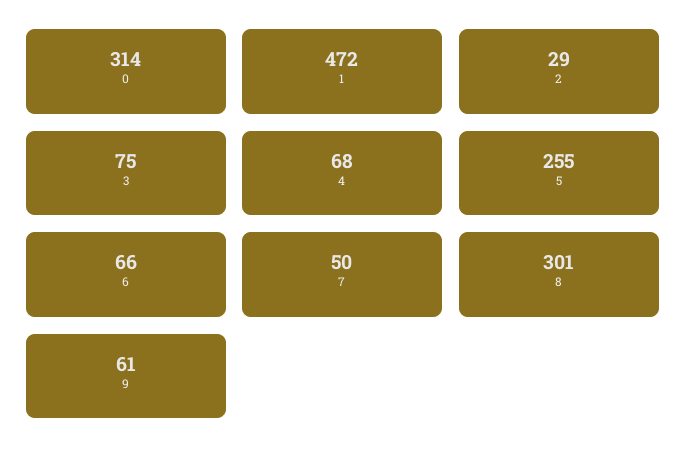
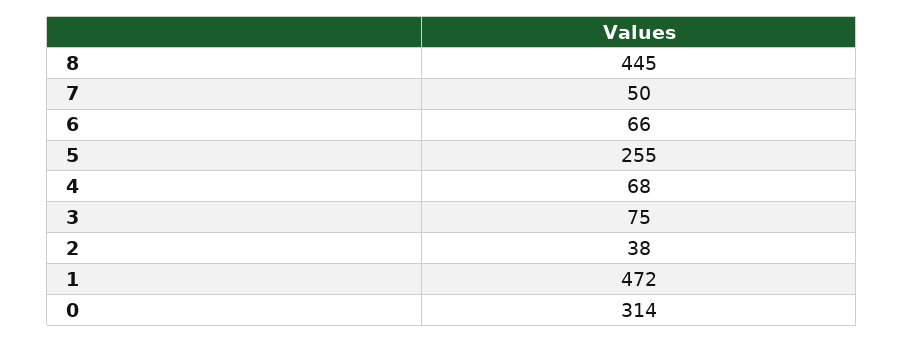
2: 29 -> 38
8: 301 -> 445
9: 61 -> none

